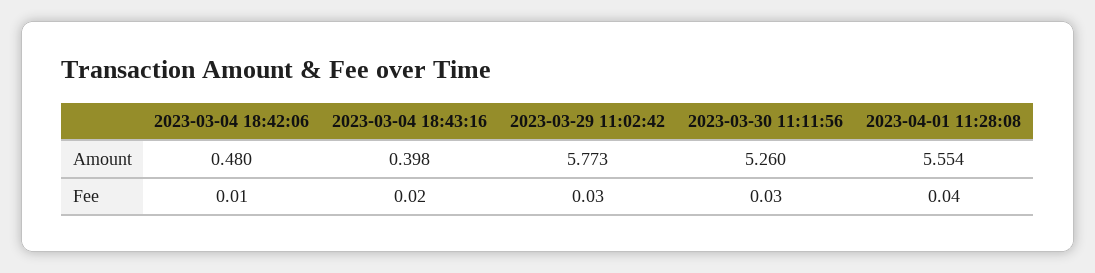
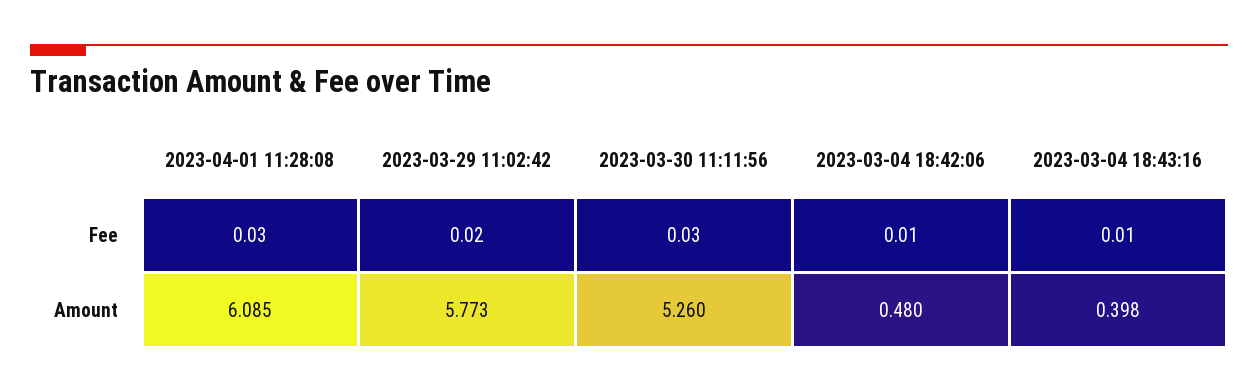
2023-04-01 11:28:08, Amount: 5.554 -> 6.085
2023-03-04 18:43:16, Fee: 0.02 -> 0.01
2023-03-29 11:02:42, Fee: 0.03 -> 0.02
2023-04-01 11:28:08, Fee: 0.04 -> 0.03

